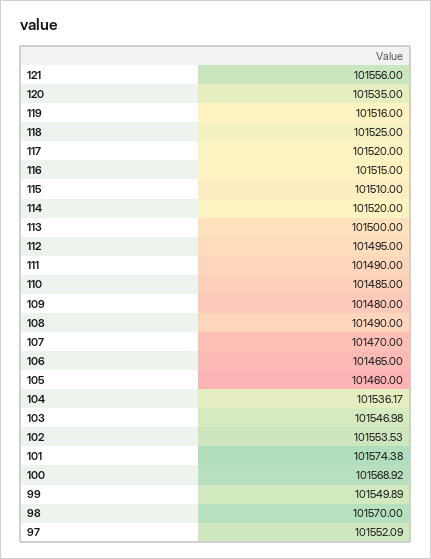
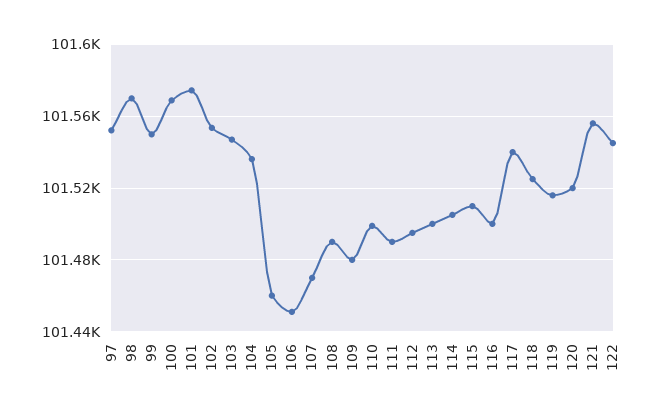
120: 101535 -> 101520
117: 101520 -> 101540
116: 101515 -> 101500
114: 101520 -> 101505
110: 101485 -> 101500
106: 101465 -> 101450
122: none -> 101545

